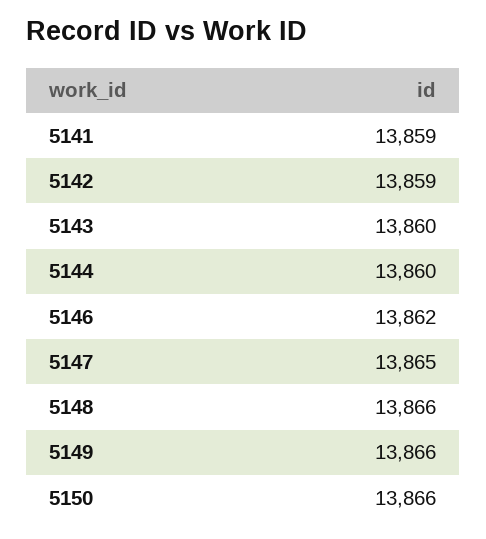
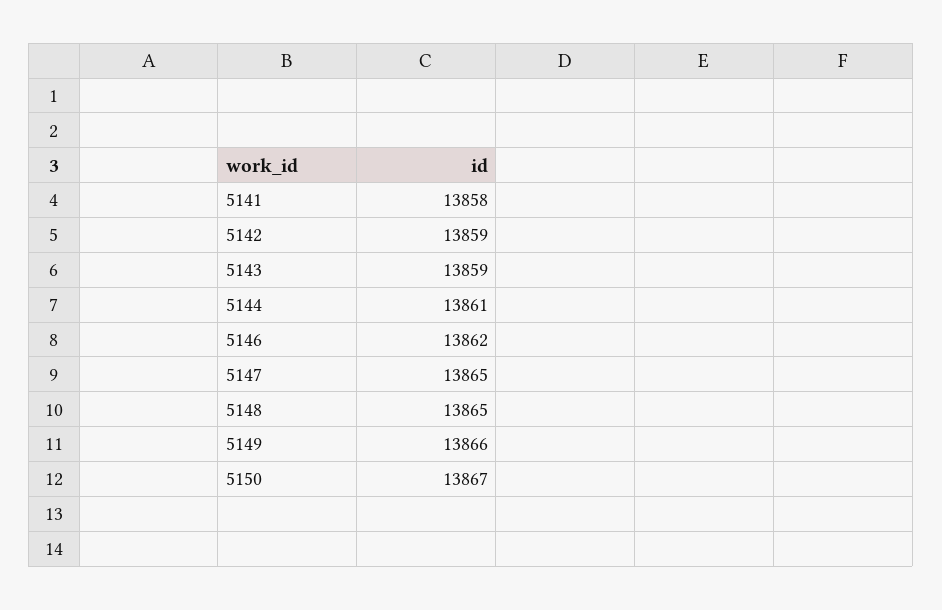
5141: 13859 -> 13858
5143: 13860 -> 13859
5144: 13860 -> 13861
5148: 13866 -> 13865
5150: 13866 -> 13867

